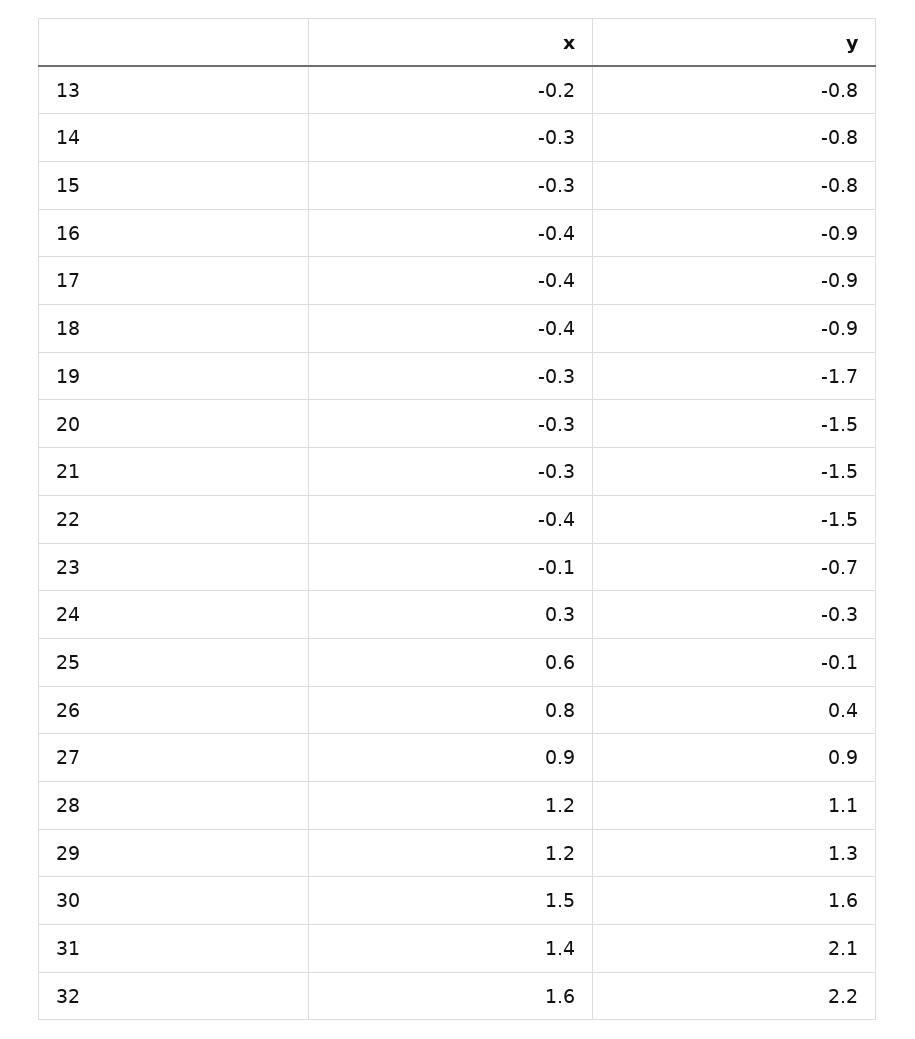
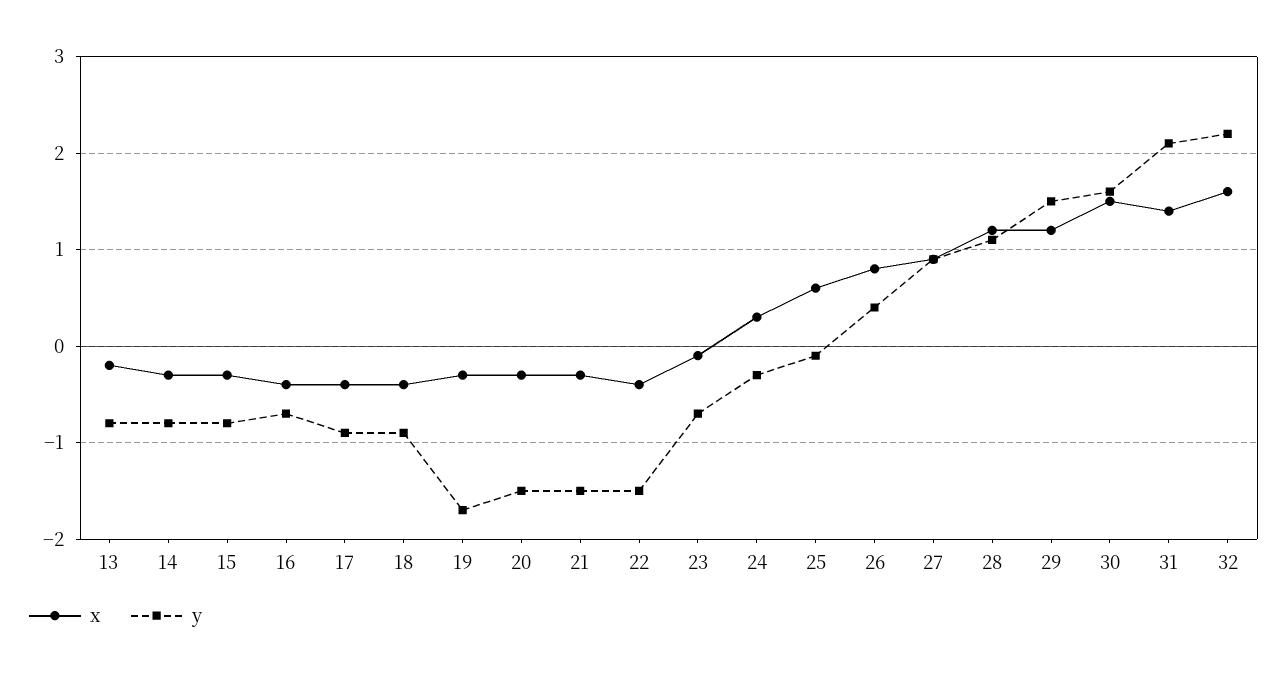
y, 16: -0.9 -> -0.7
y, 29: 1.3 -> 1.5

